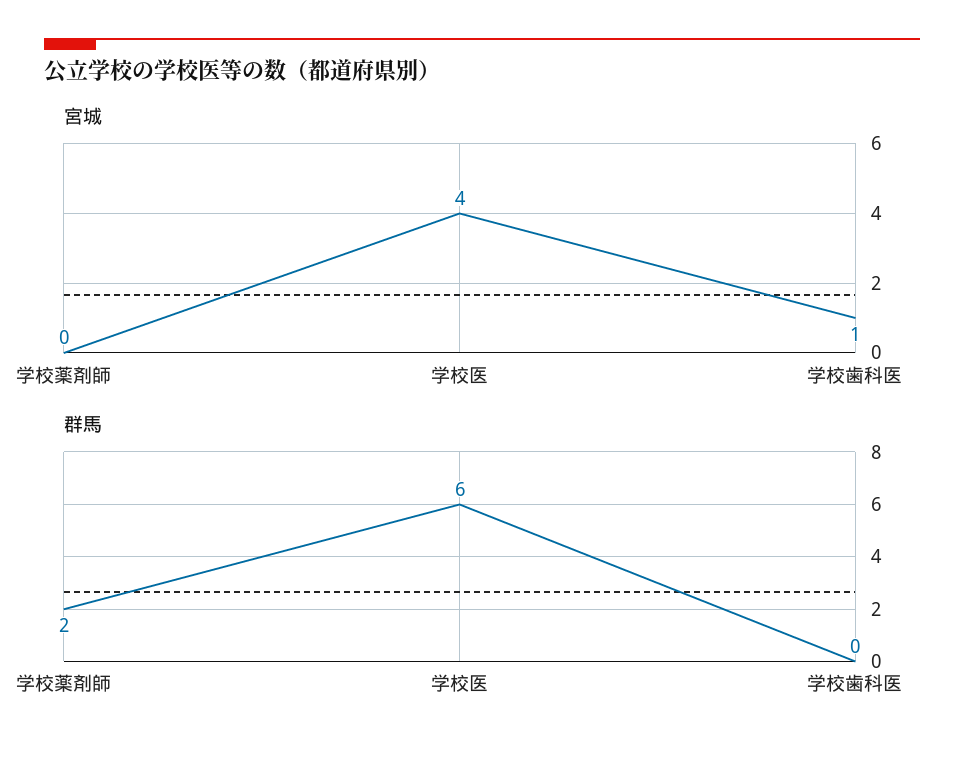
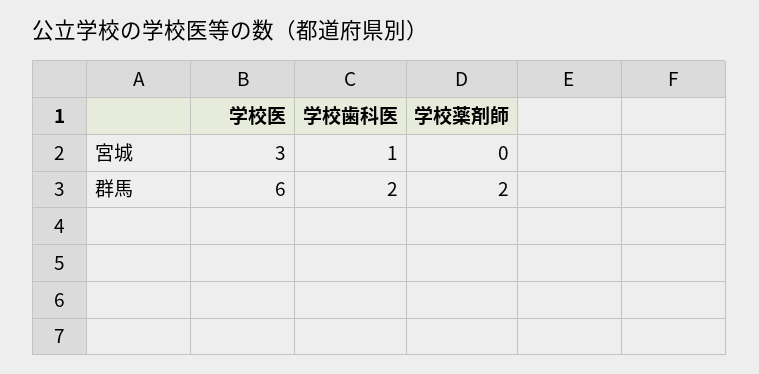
宮城, 学校医: 4 -> 3
群馬, 学校歯科医: 0 -> 2

